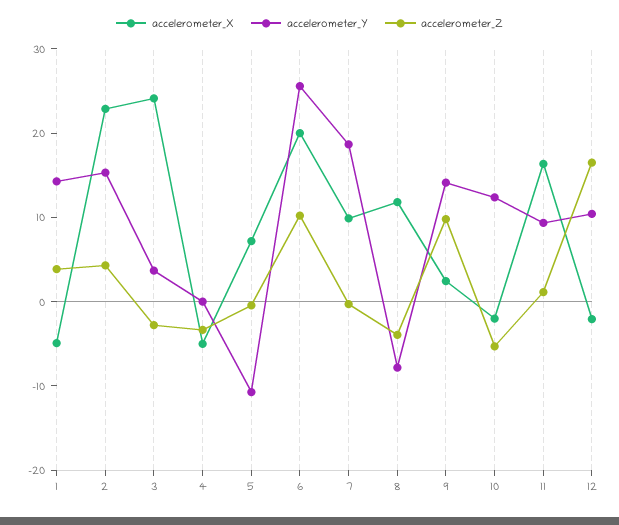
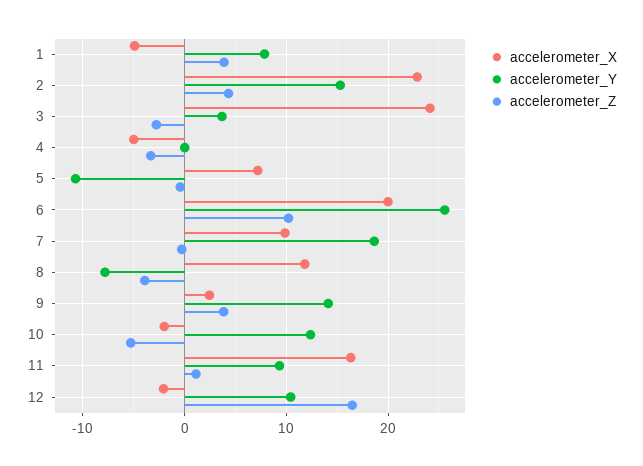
accelerometer_Y, 1: 14 -> 8
accelerometer_Z, 9: 10 -> 4

